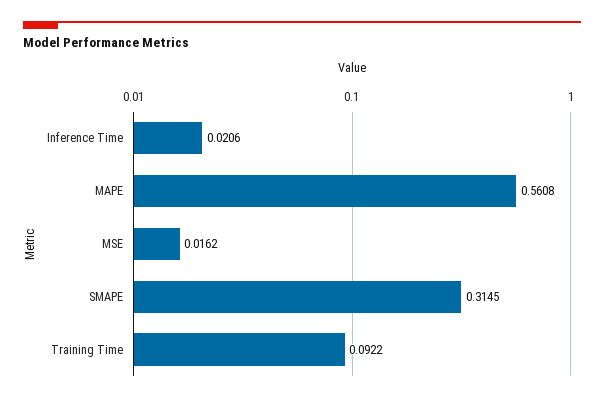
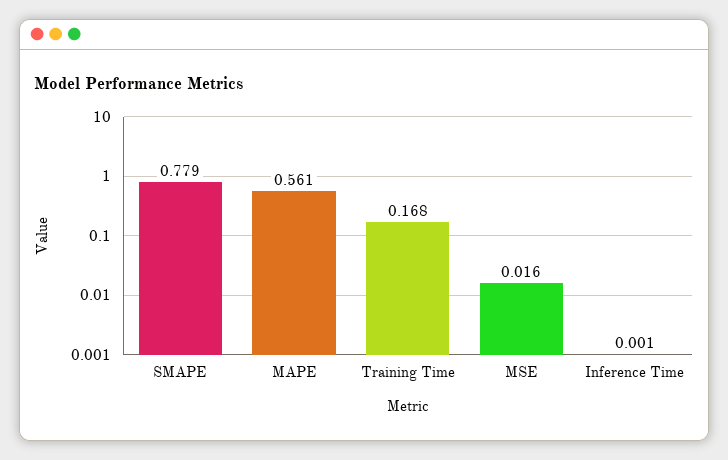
Inference Time: 0.0206 -> 0.001
SMAPE: 0.3145 -> 0.779
Training Time: 0.0922 -> 0.168

